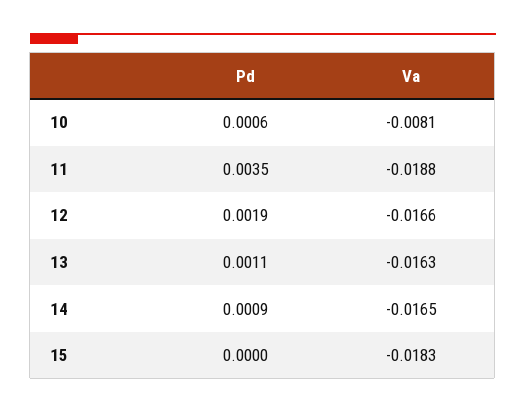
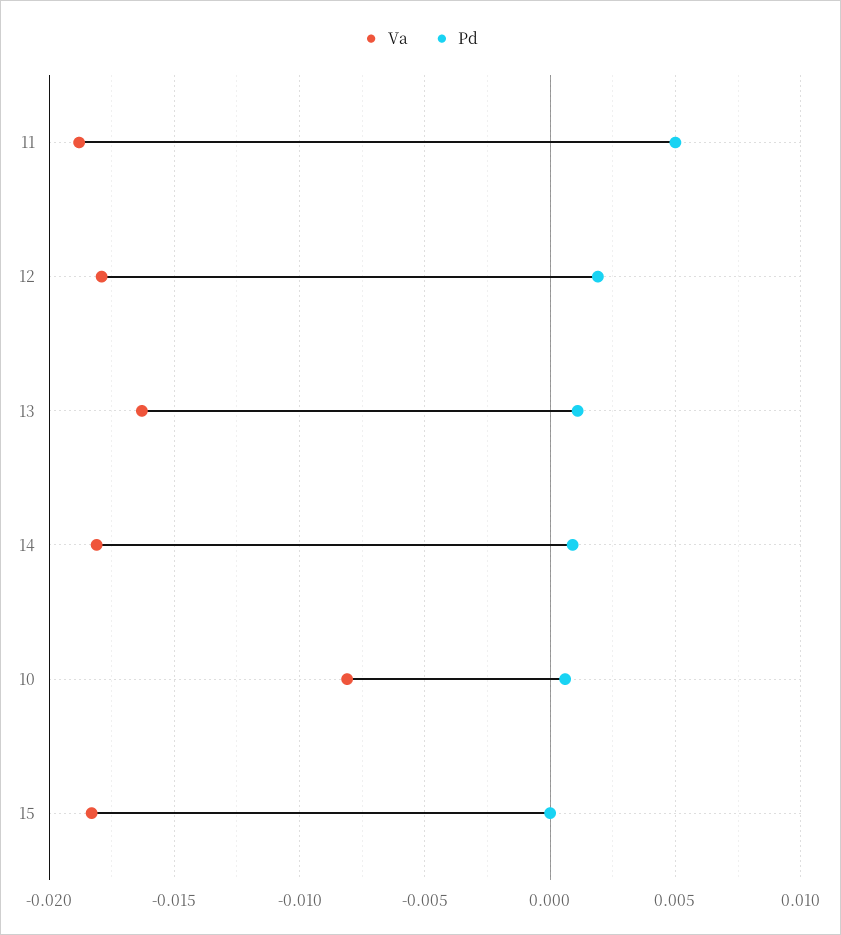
Pd, 11: 0.0035 -> 0.005
Va, 12: -0.0166 -> -0.018
Va, 14: -0.0165 -> -0.018

